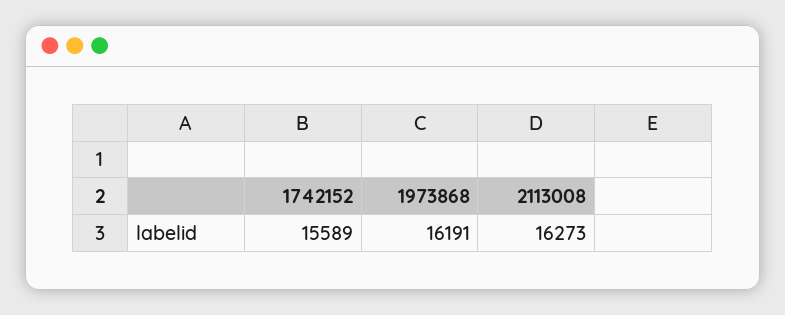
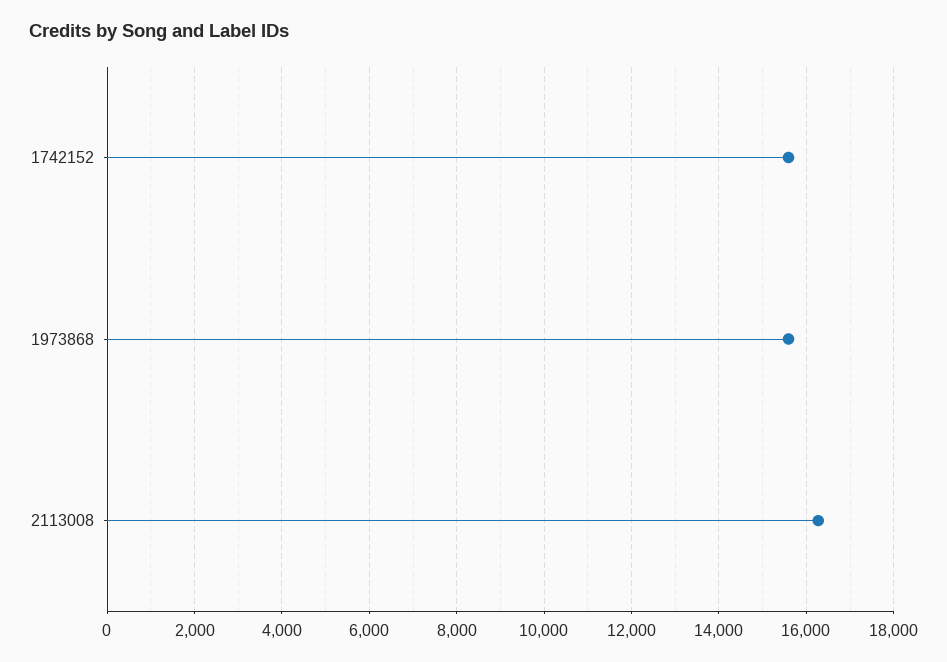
1973868: 16191 -> 15600

